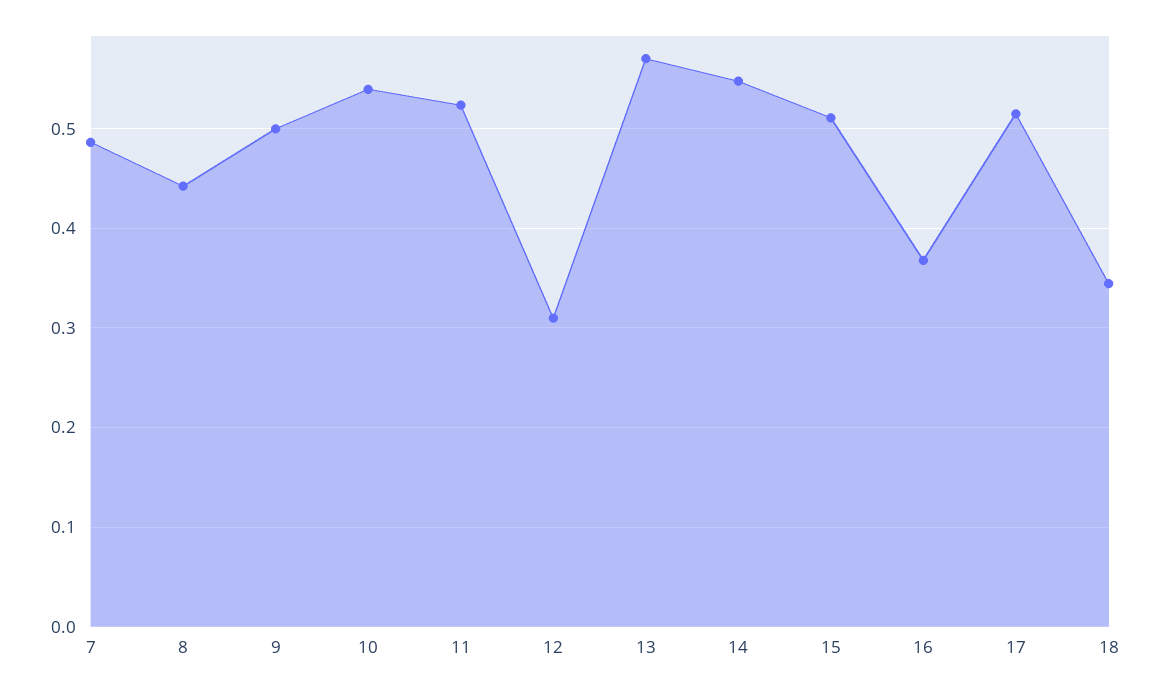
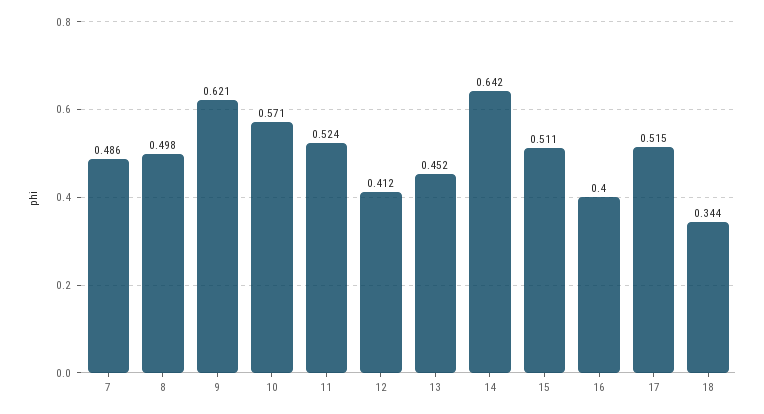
8: 0.44 -> 0.498
9: 0.5 -> 0.621
10: 0.54 -> 0.571
12: 0.31 -> 0.412
13: 0.57 -> 0.452
14: 0.55 -> 0.642
16: 0.37 -> 0.4

